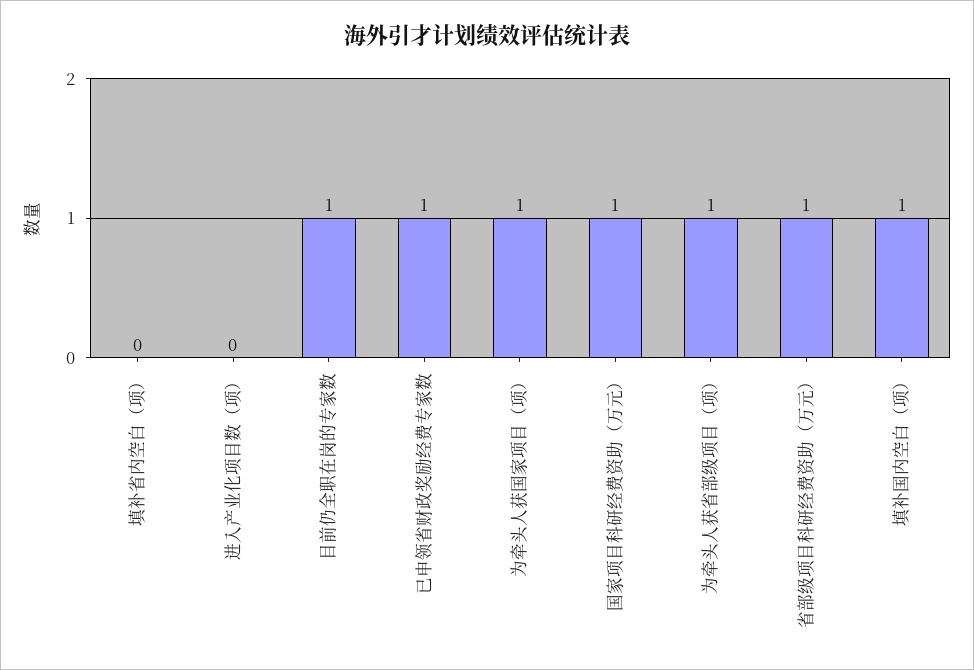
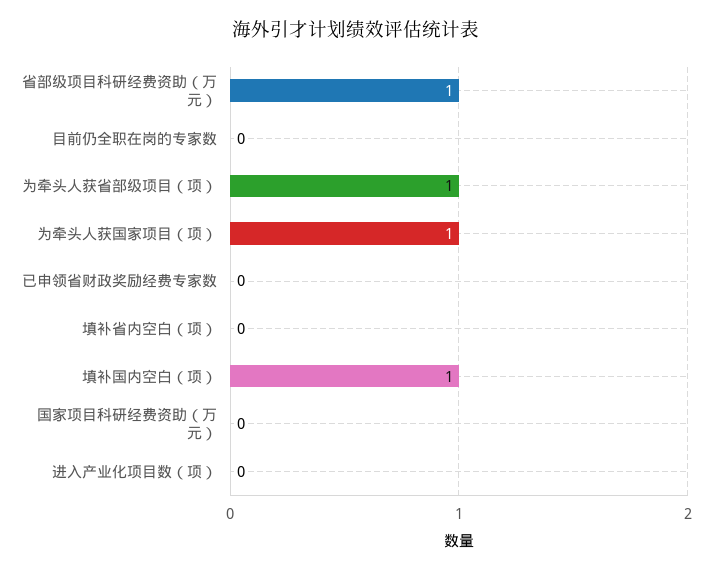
目前仍全职在岗的专家数: 1 -> 0
已申领省财政奖励经费专家数: 1 -> 0
国家项目科研经费资助（万元）: 1 -> 0

